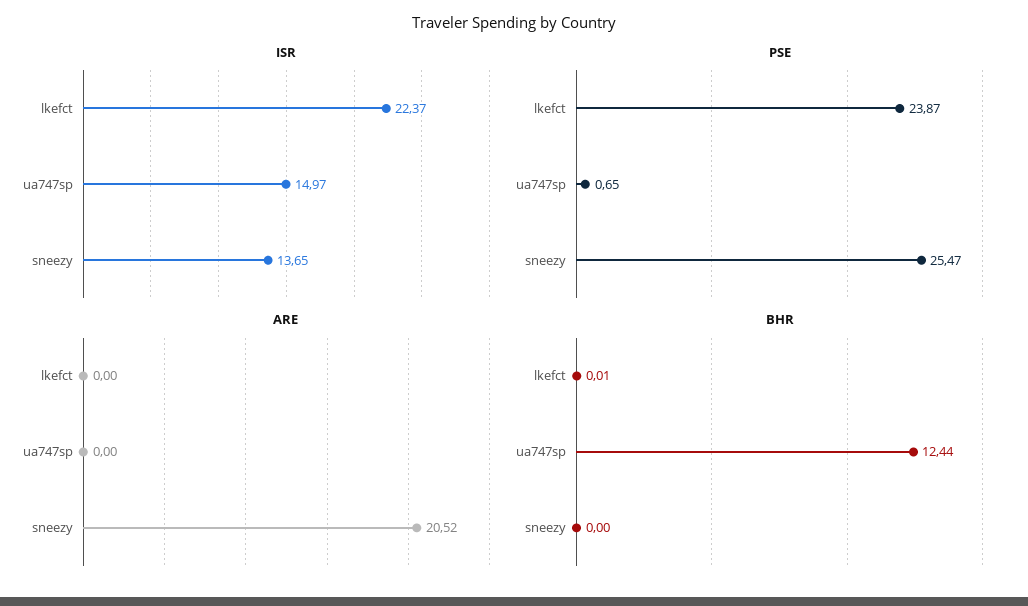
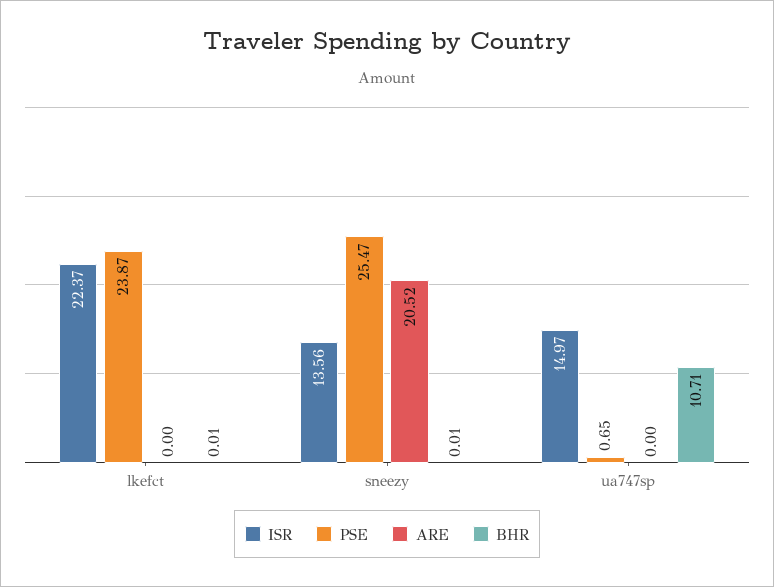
ISR, sneezy: 13.65 -> 13.56
BHR, ua747sp: 12.44 -> 10.71
BHR, sneezy: 0 -> 0.01

